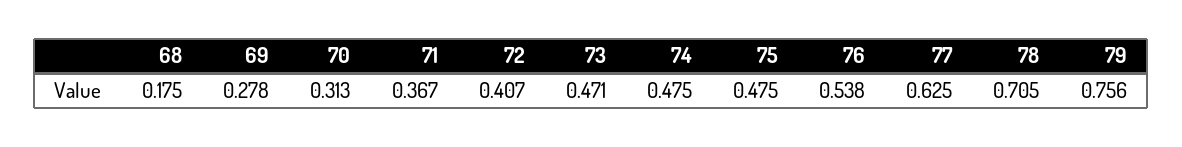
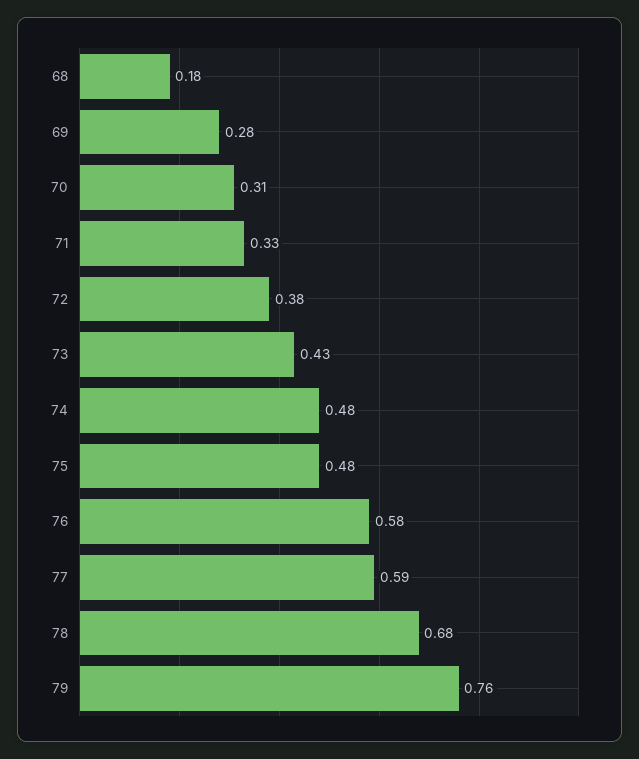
71: 0.367 -> 0.33
72: 0.407 -> 0.38
73: 0.471 -> 0.43
76: 0.538 -> 0.58
77: 0.625 -> 0.59
78: 0.705 -> 0.68

